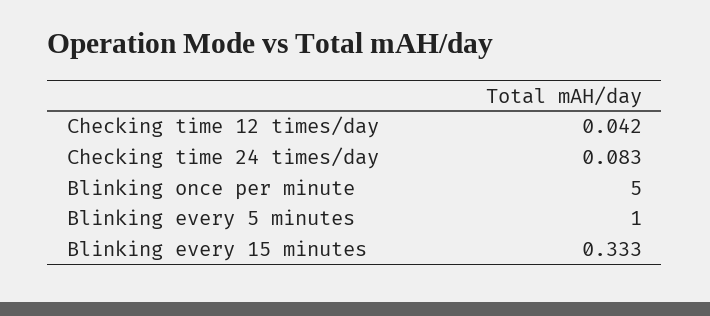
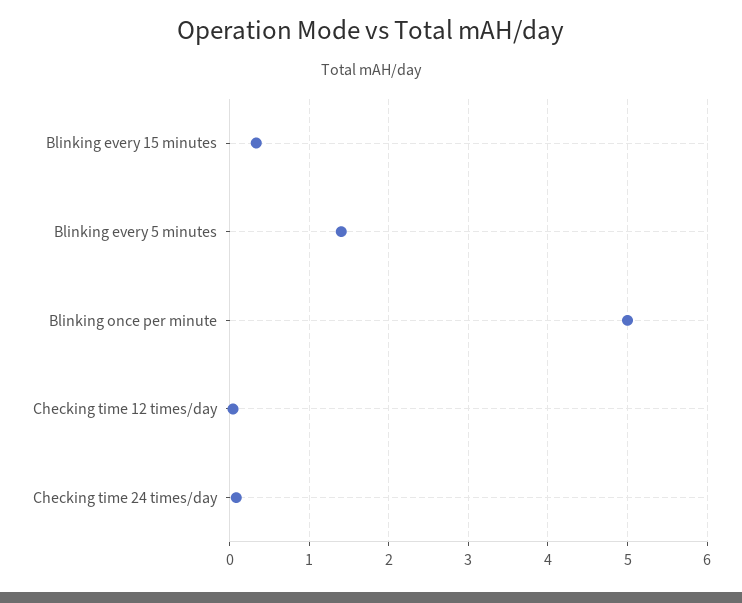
Blinking every 5 minutes: 1 -> 1.4

